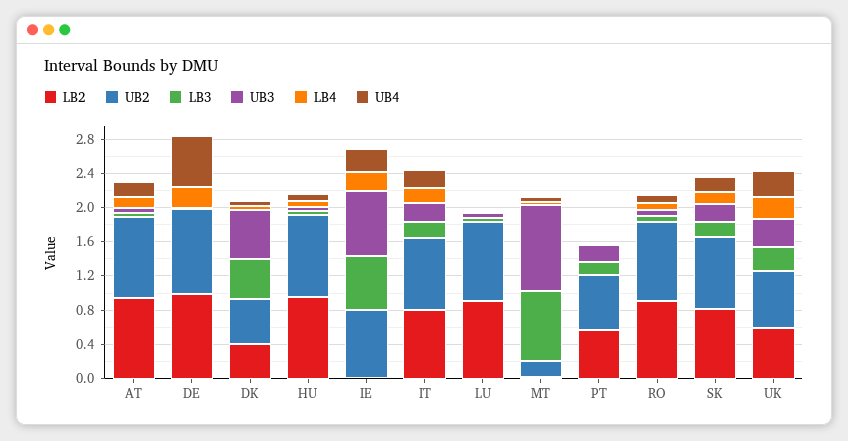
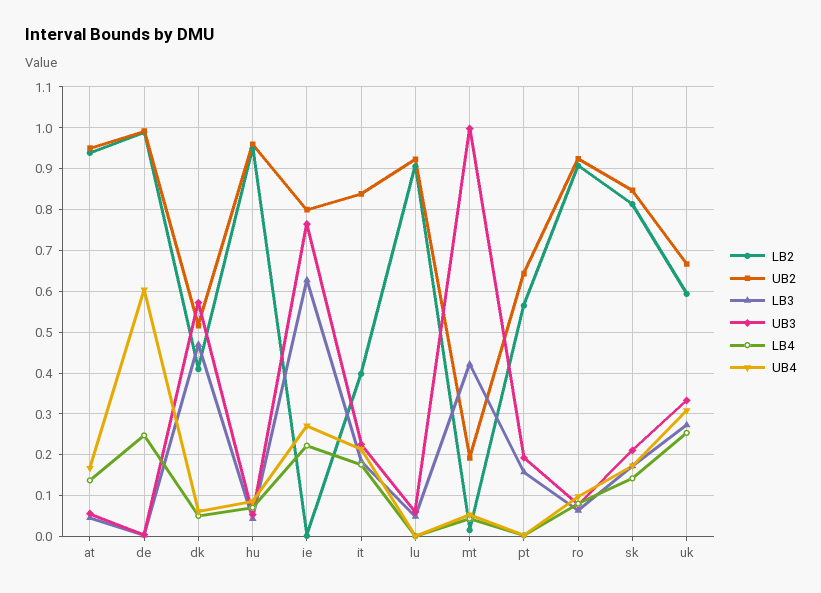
LB2, IT: 0.8 -> 0.4
LB3, MT: 0.8 -> 0.42

